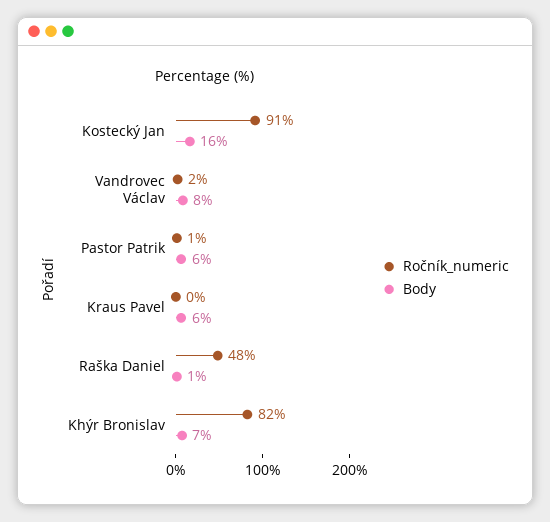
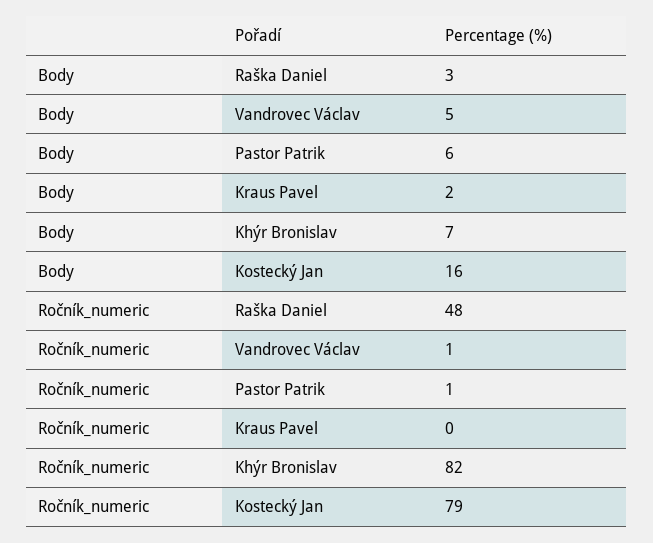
Ročník_numeric, Kostecký Jan: 91 -> 79
Ročník_numeric, Vandrovec Václav: 2 -> 1
Body, Vandrovec Václav: 8 -> 5
Body, Kraus Pavel: 6 -> 2
Body, Raška Daniel: 1 -> 3

